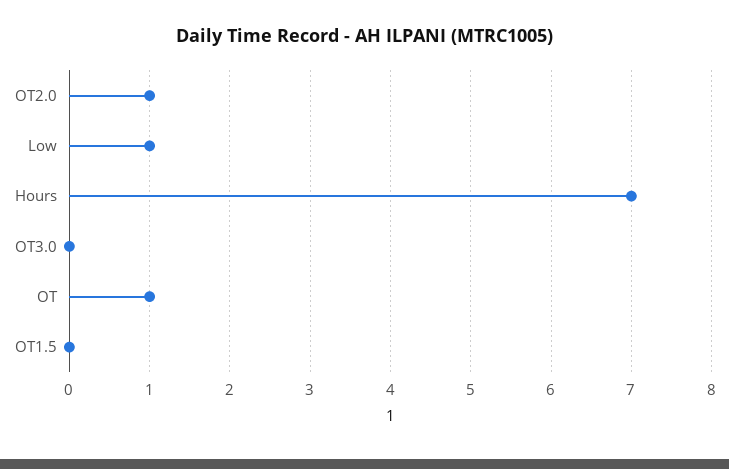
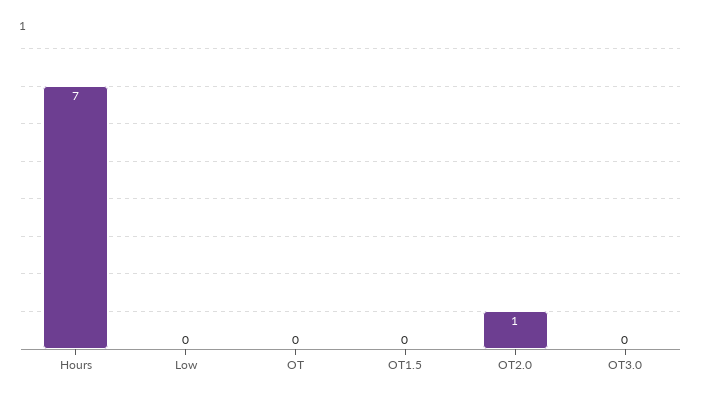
Low: 1 -> 0
OT: 1 -> 0

